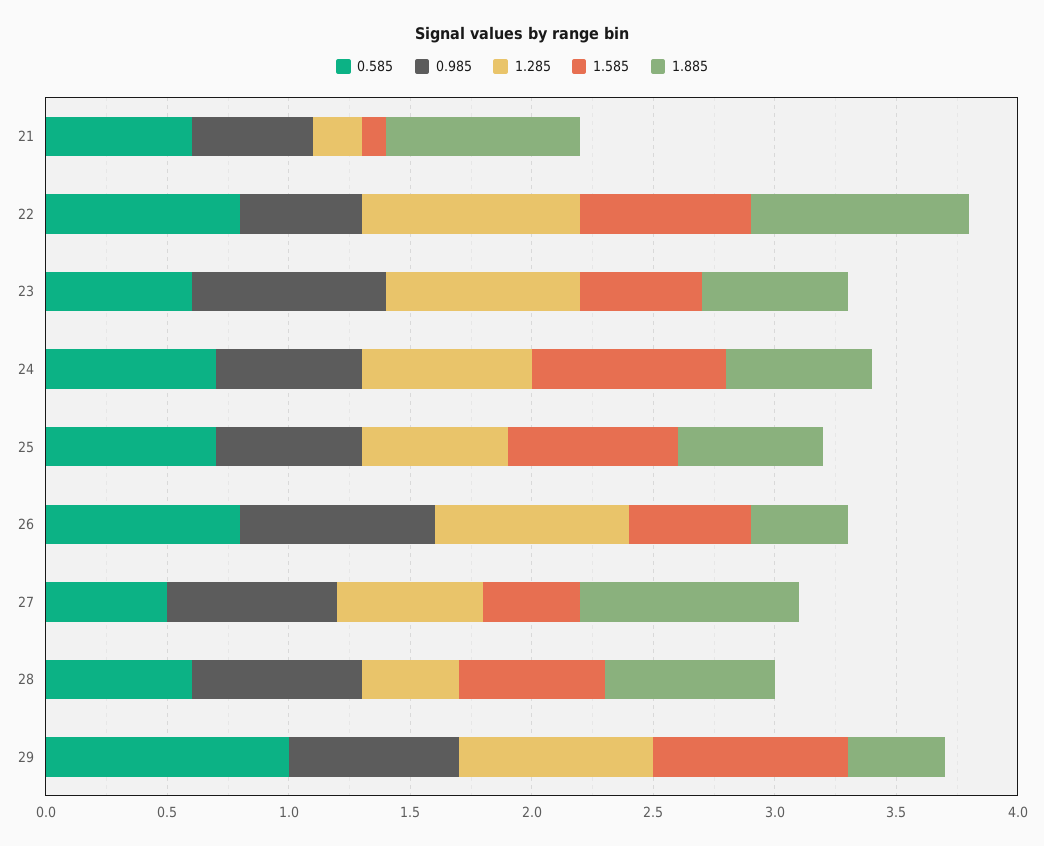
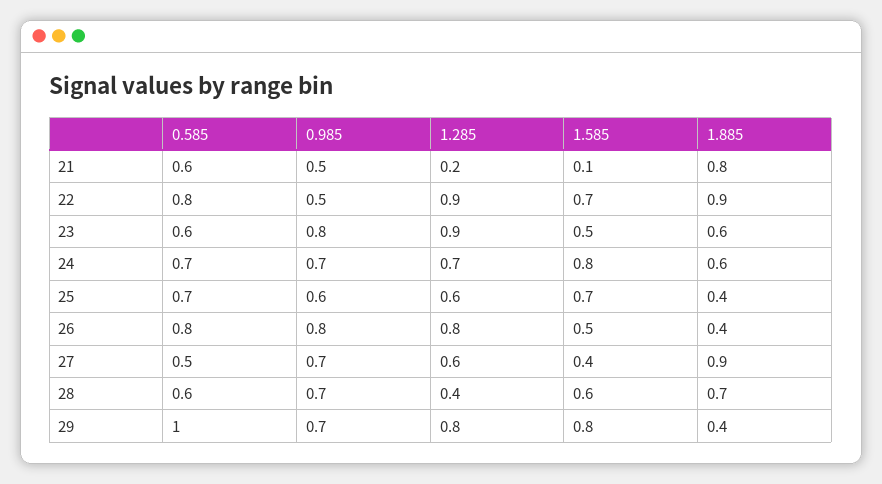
1.285, 23: 0.8 -> 0.9
0.985, 24: 0.6 -> 0.7
1.885, 25: 0.6 -> 0.4

